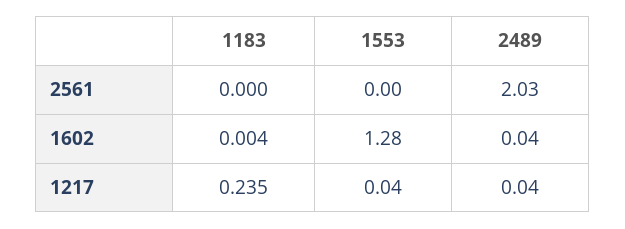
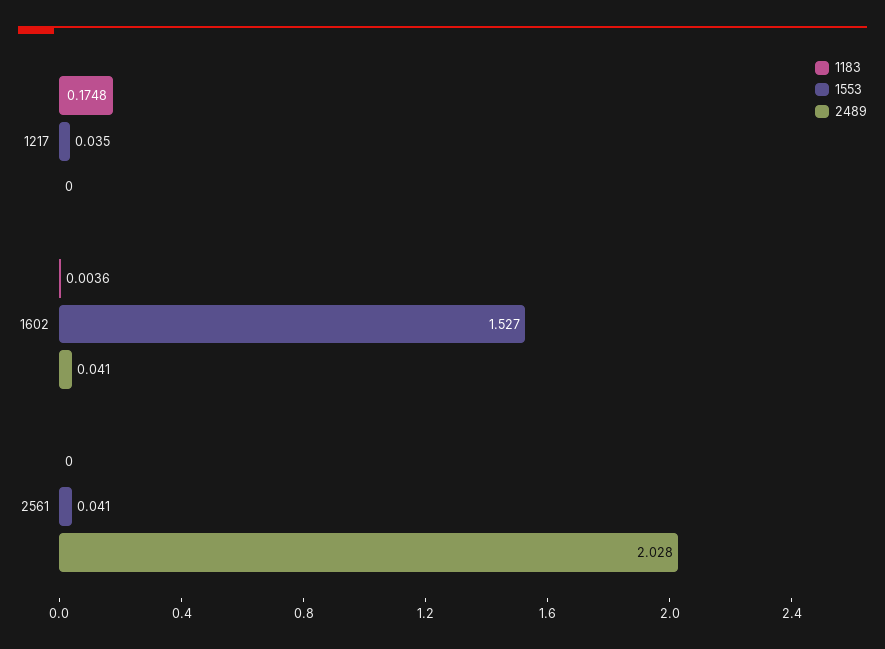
1553, 2561: 0 -> 0.041
1553, 1602: 1.28 -> 1.527
1183, 1217: 0.235 -> 0.1748
2489, 1217: 0.04 -> 0

